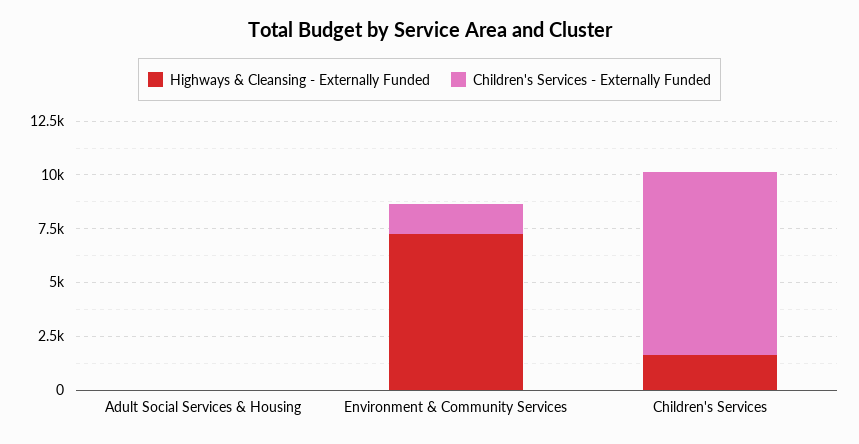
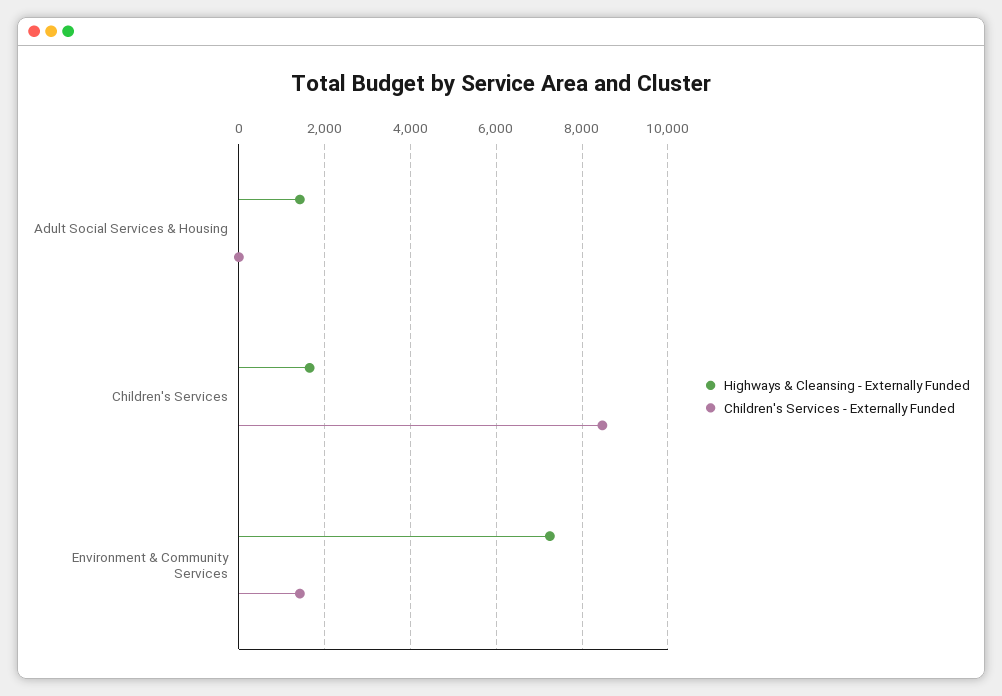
Highways & Cleansing - Externally Funded, Adult Social Services & Housing: 0 -> 1400

